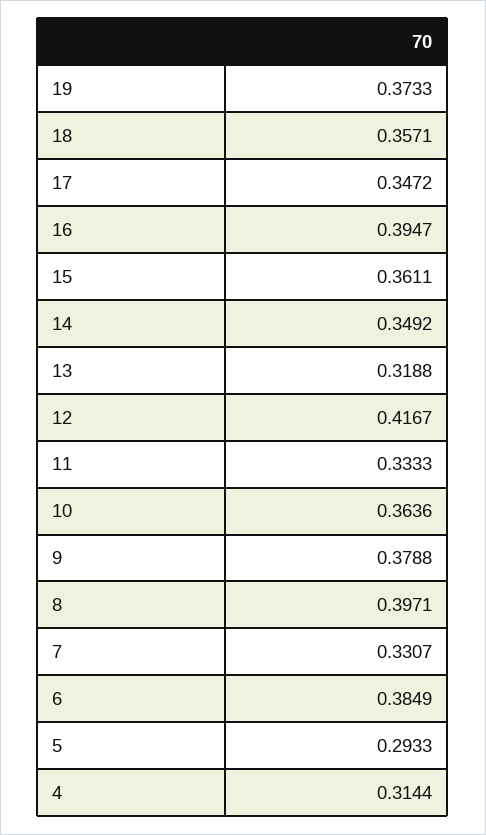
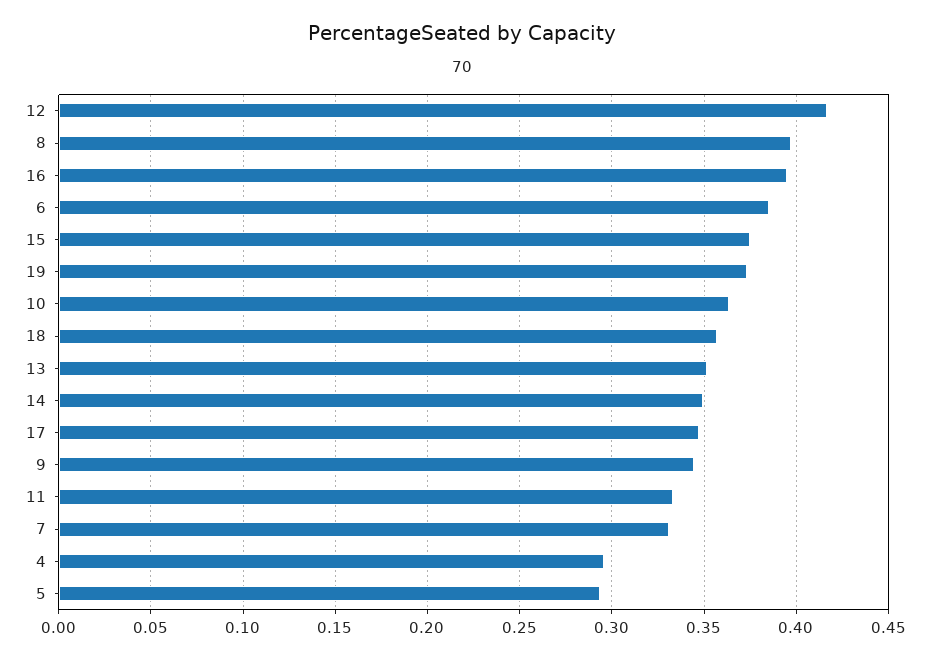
15: 0.3611 -> 0.375
13: 0.3188 -> 0.35
9: 0.3788 -> 0.345
4: 0.3144 -> 0.295

